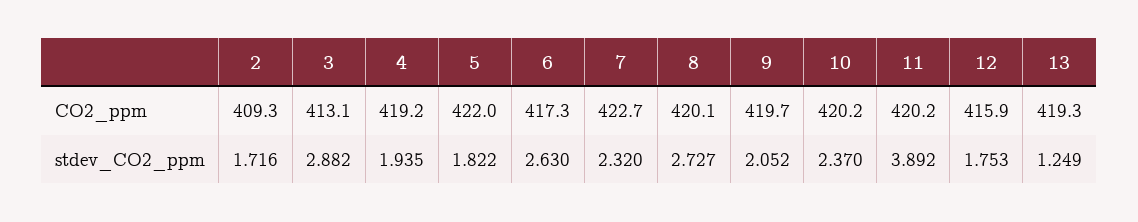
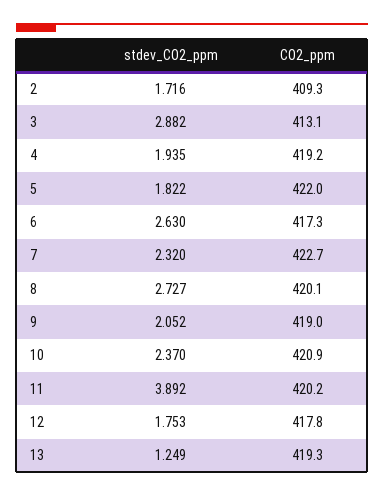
9, CO2_ppm: 419.7 -> 419
10, CO2_ppm: 420.2 -> 420.9
12, CO2_ppm: 415.9 -> 417.8

